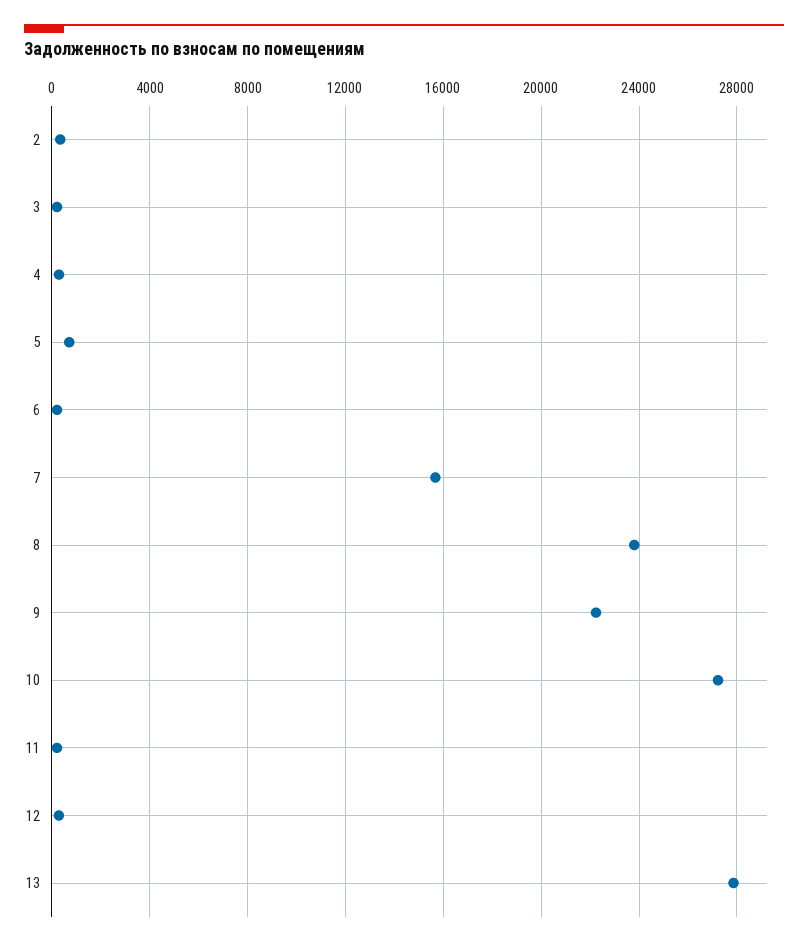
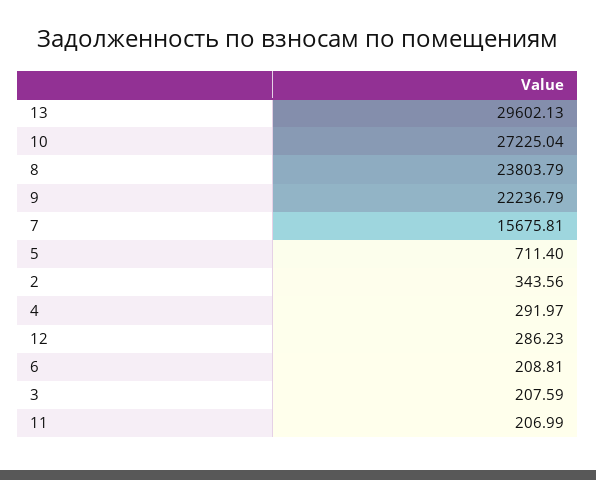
13: 28000 -> 29602.13

